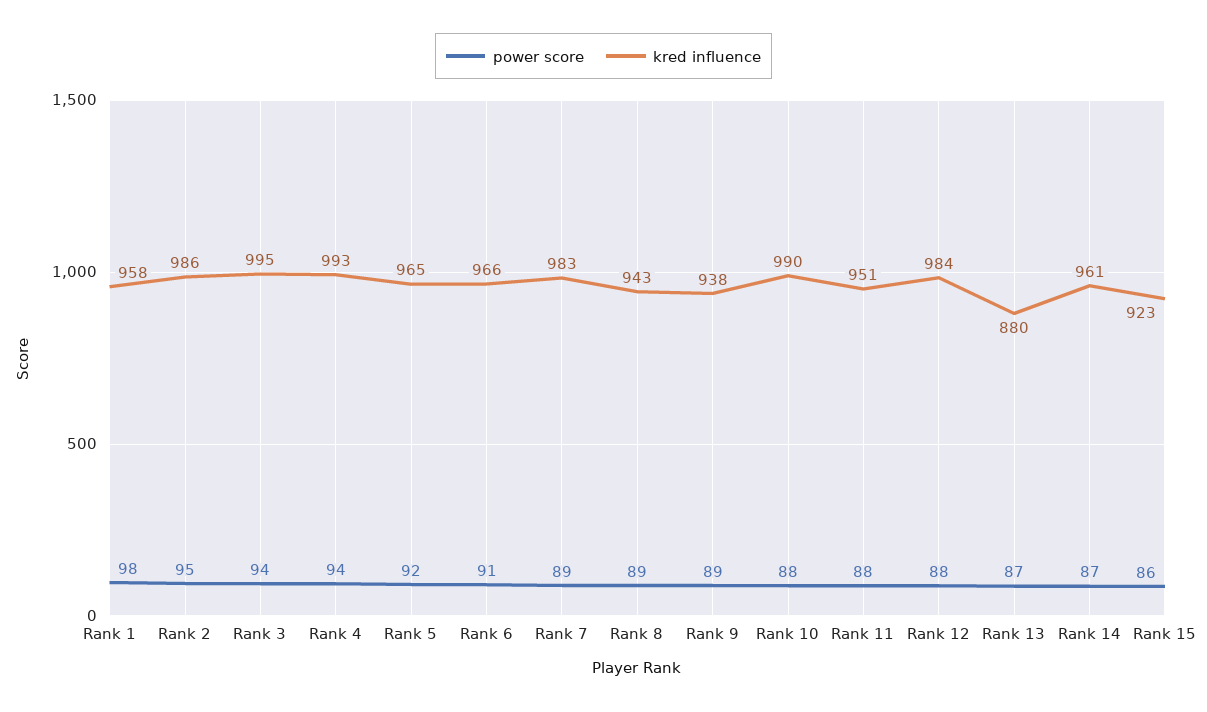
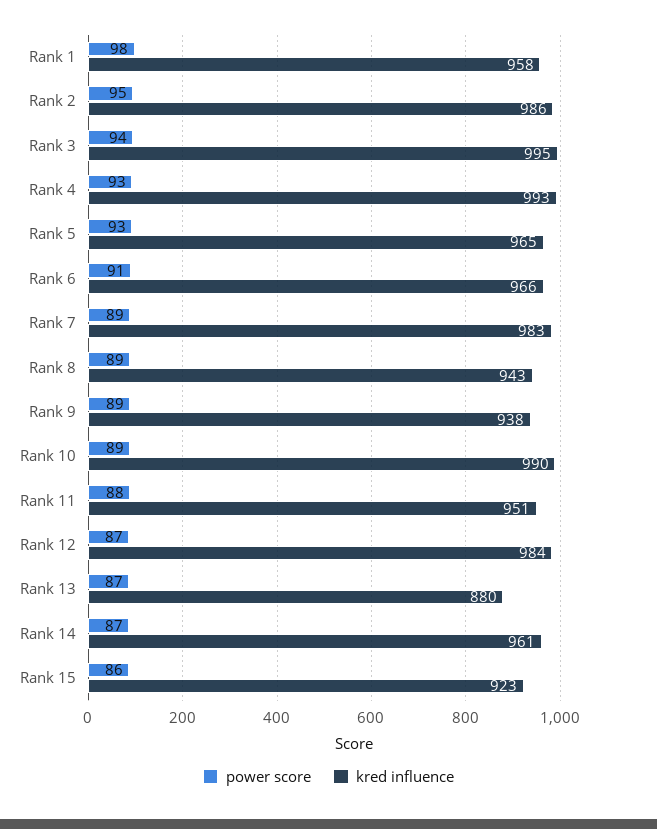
power score, Rank 4: 94 -> 93
power score, Rank 5: 92 -> 93
power score, Rank 10: 88 -> 89
power score, Rank 12: 88 -> 87

